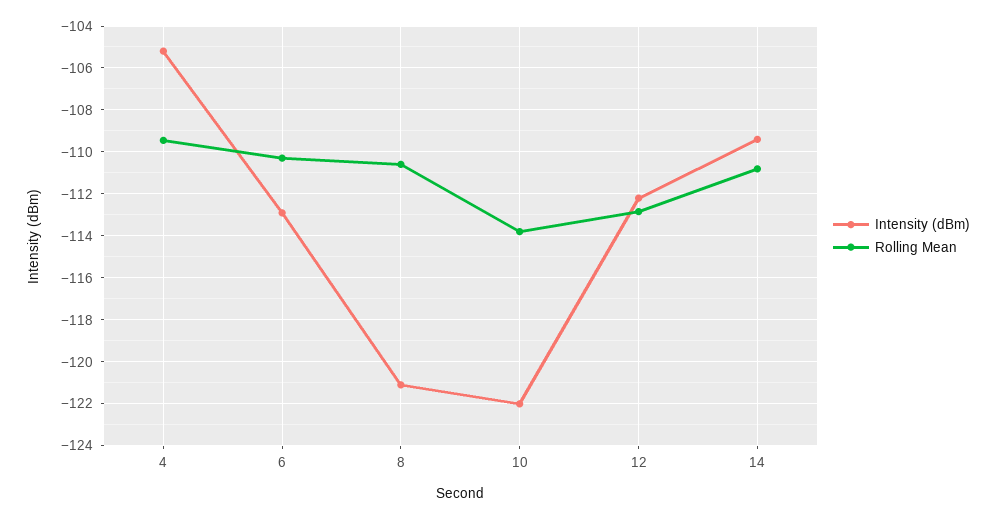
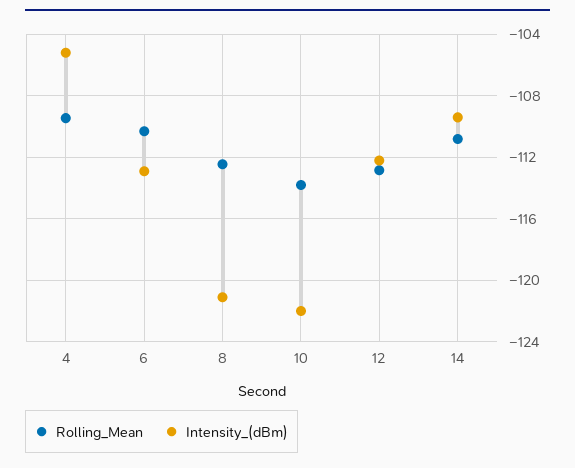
Rolling Mean, 8: -110.5 -> -112.5

